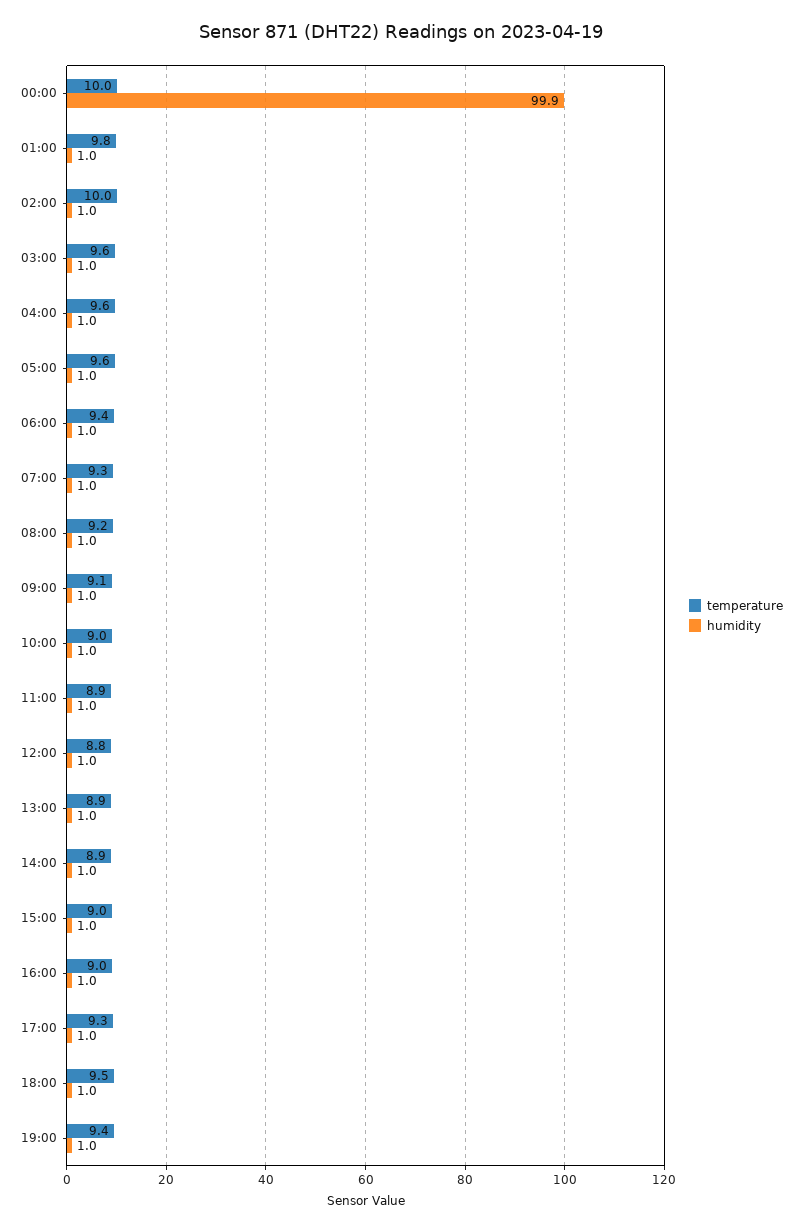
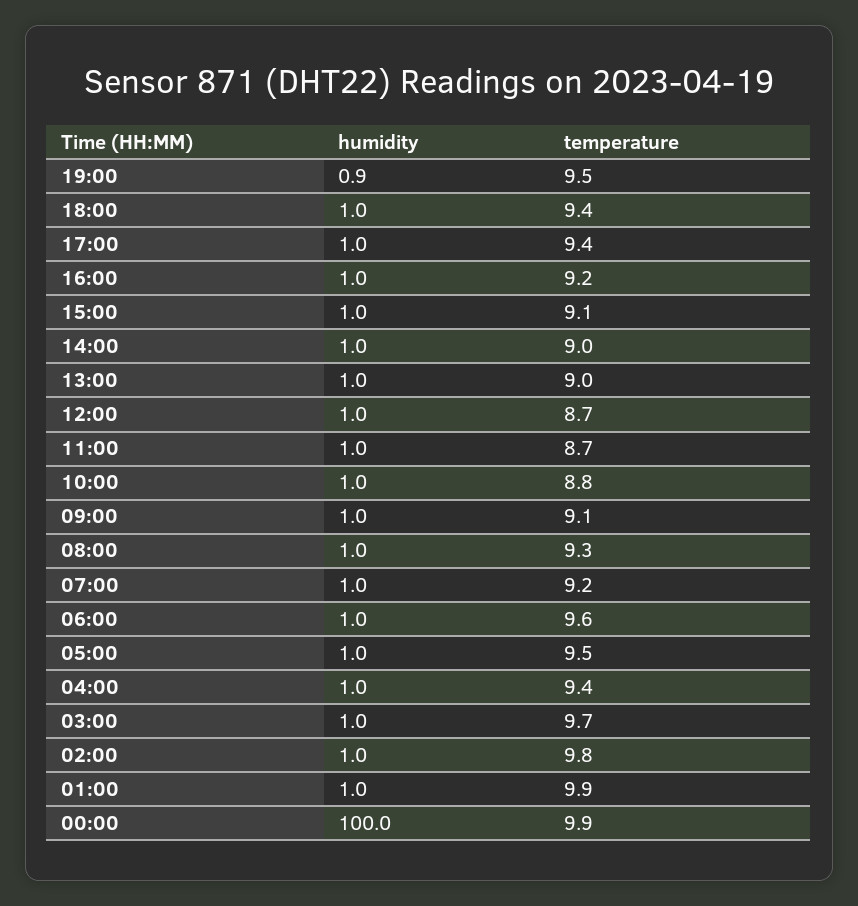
temperature, 00:00: 10 -> 9.9
humidity, 00:00: 99.9 -> 100
temperature, 01:00: 9.8 -> 9.9
temperature, 02:00: 10 -> 9.8
temperature, 03:00: 9.6 -> 9.7
temperature, 04:00: 9.6 -> 9.4
temperature, 05:00: 9.6 -> 9.5
temperature, 06:00: 9.4 -> 9.6
temperature, 07:00: 9.3 -> 9.2
temperature, 08:00: 9.2 -> 9.3
temperature, 10:00: 9 -> 8.8
temperature, 11:00: 8.9 -> 8.7
temperature, 12:00: 8.8 -> 8.7
temperature, 13:00: 8.9 -> 9
temperature, 14:00: 8.9 -> 9
temperature, 15:00: 9 -> 9.1
temperature, 16:00: 9 -> 9.2
temperature, 17:00: 9.3 -> 9.4
temperature, 18:00: 9.5 -> 9.4
temperature, 19:00: 9.4 -> 9.5
humidity, 19:00: 1 -> 0.9

